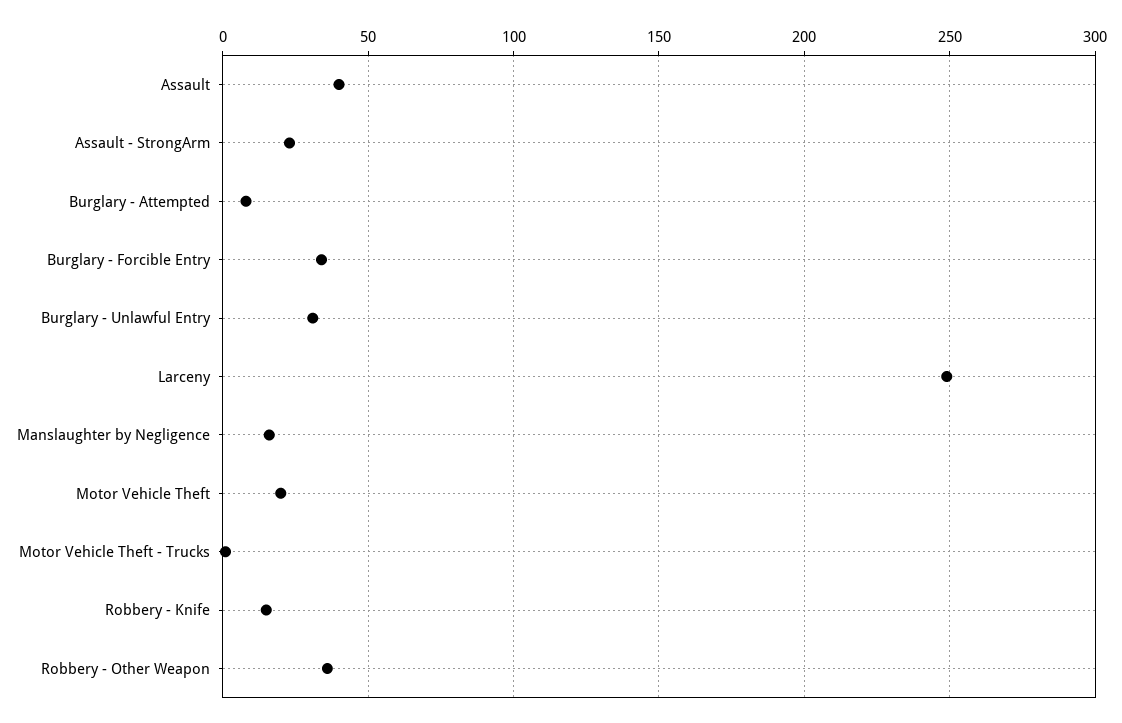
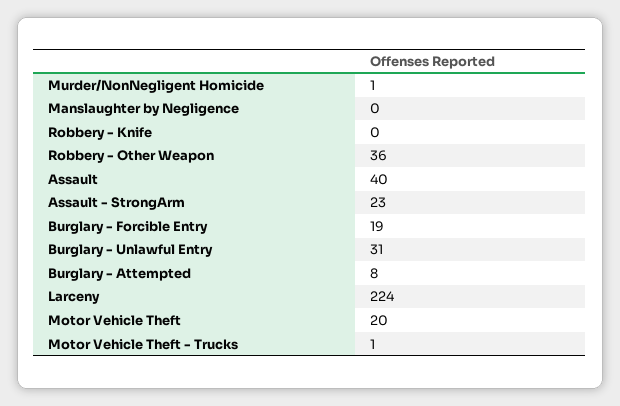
Burglary - Forcible Entry: 35 -> 19
Larceny: 250 -> 224
Manslaughter by Negligence: 15 -> 0
Robbery - Knife: 15 -> 0
Murder/NonNegligent Homicide: none -> 1

